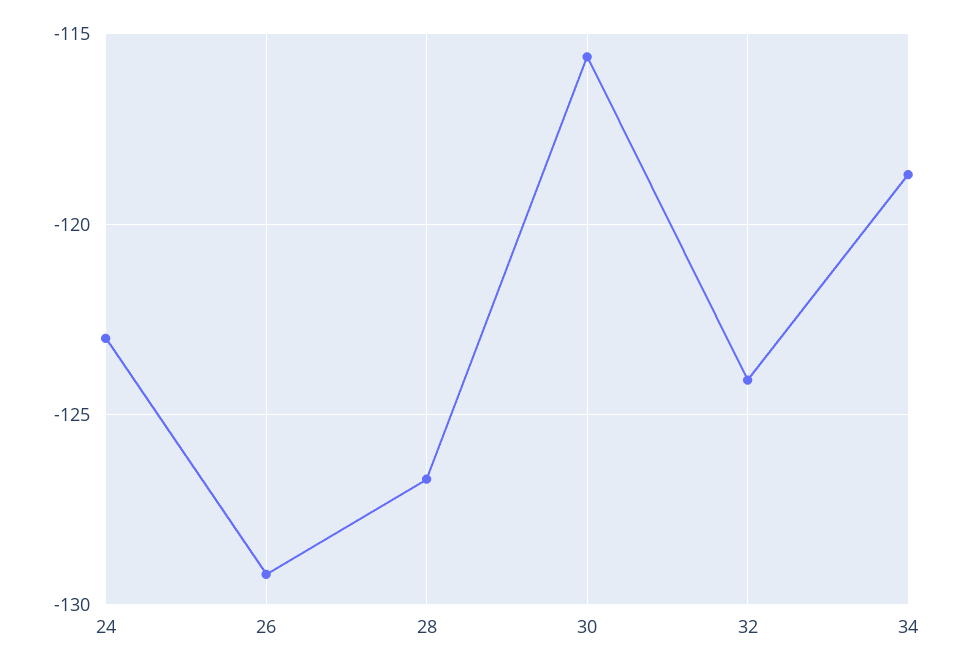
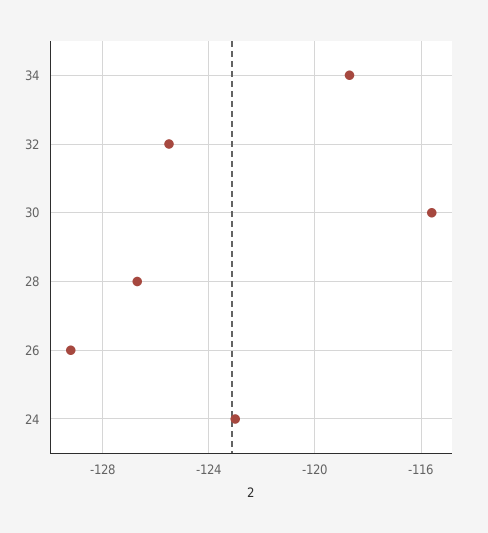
32: -124 -> -125.5

